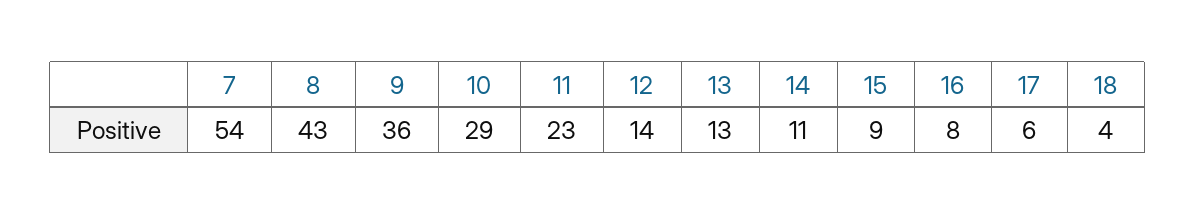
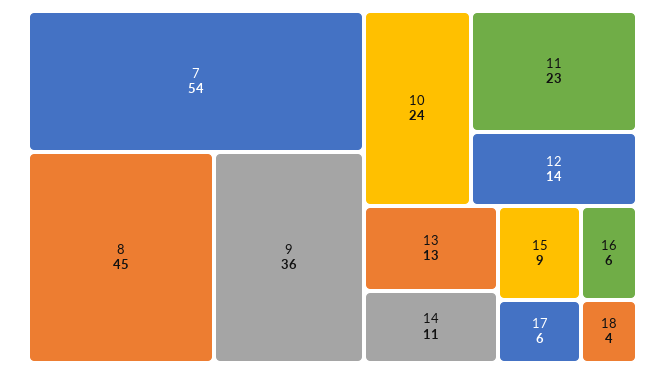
8: 43 -> 45
10: 29 -> 24
16: 8 -> 6

